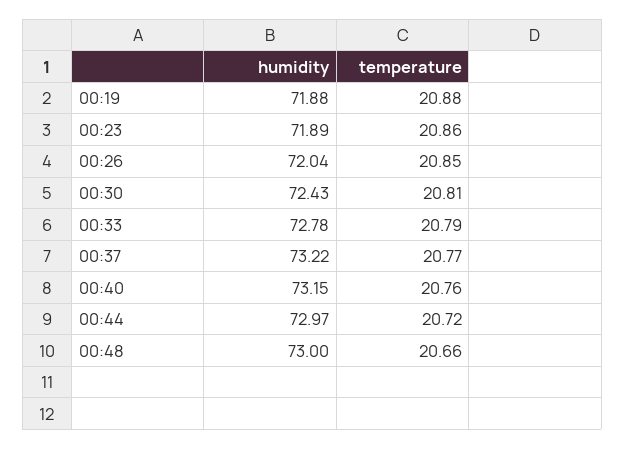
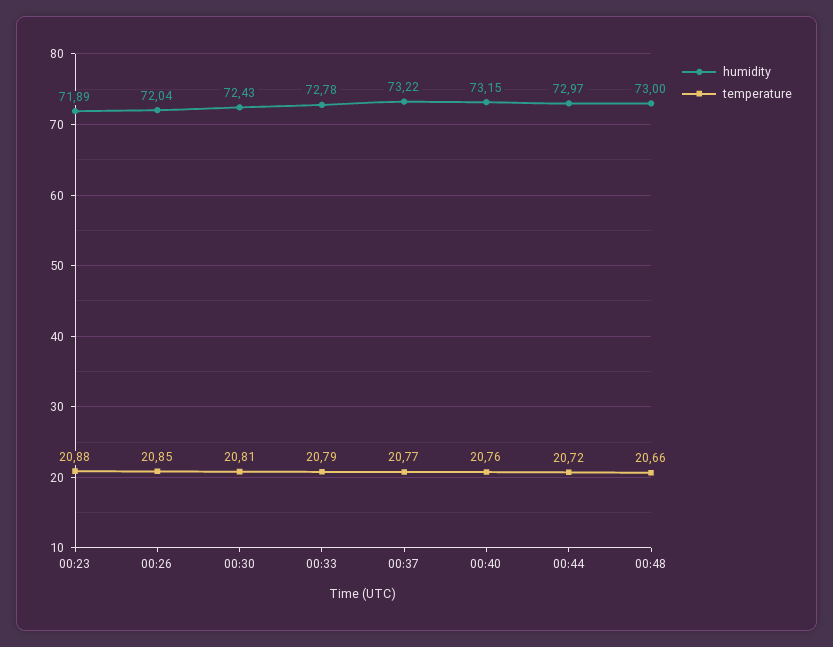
humidity, 00:19: 71.88 -> none
temperature, 00:19: 20.88 -> none
temperature, 00:23: 20.86 -> 20.88

